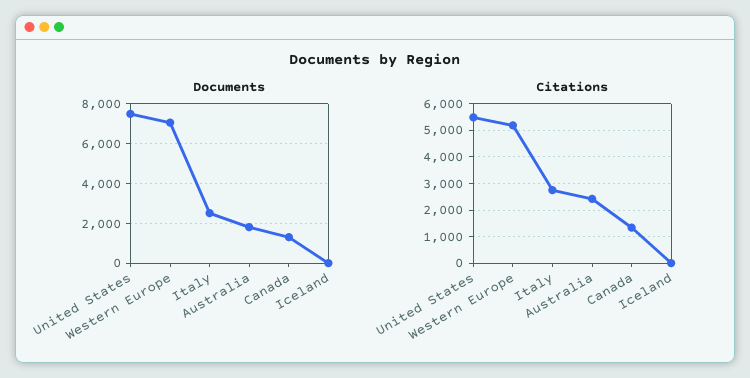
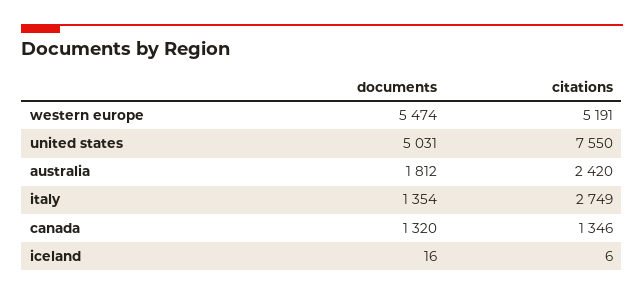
Documents, United States: 7500 -> 5031
Documents, Western Europe: 7000 -> 5474
Documents, Italy: 2500 -> 1354
Citations, United States: 5500 -> 7550

